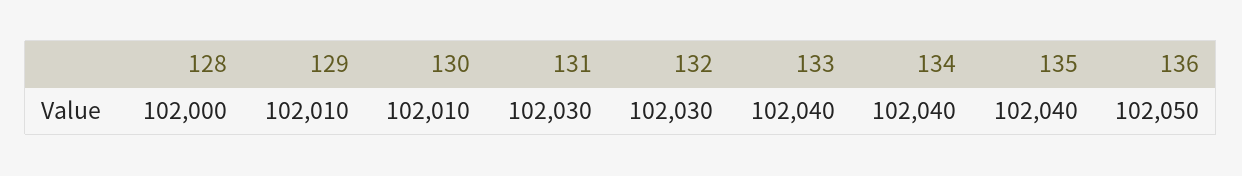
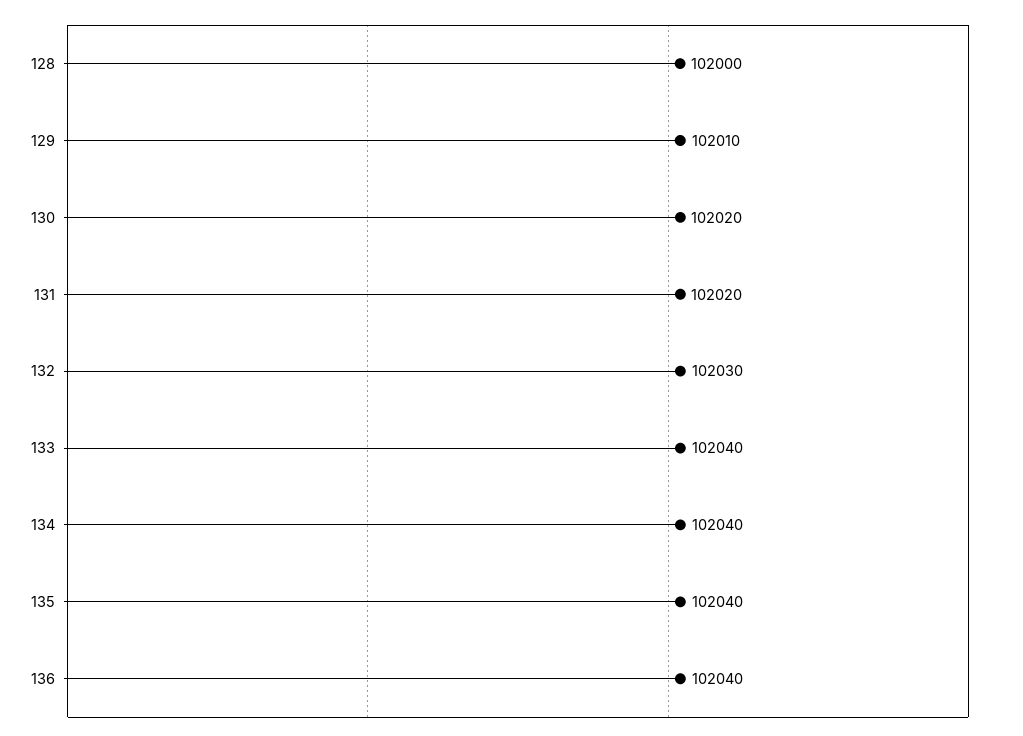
130: 102010 -> 102020
131: 102030 -> 102020
136: 102050 -> 102040

